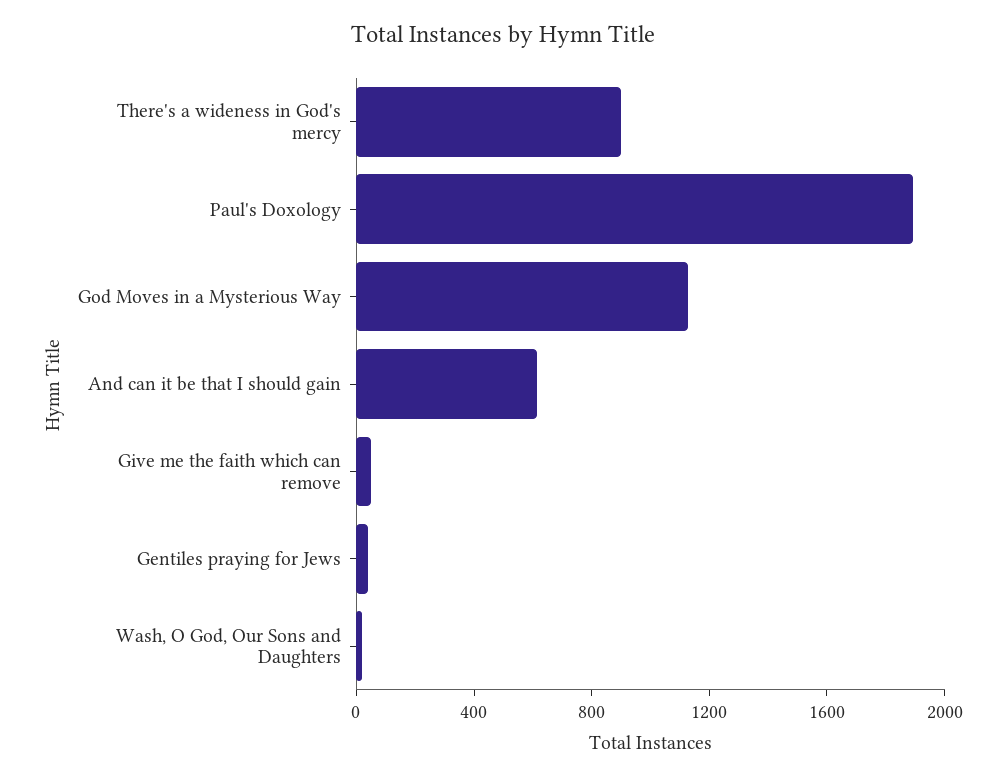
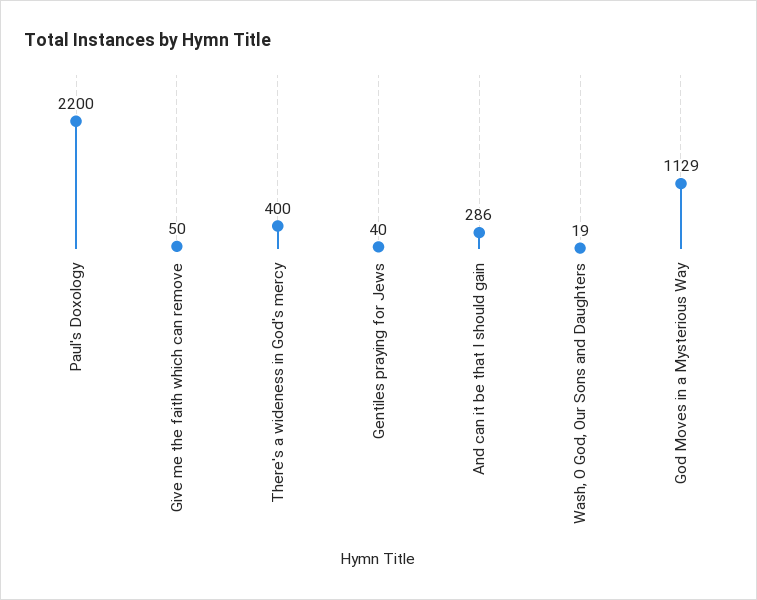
There's a wideness in God's mercy: 900 -> 400
Paul's Doxology: 1900 -> 2200
And can it be that I should gain: 600 -> 286

